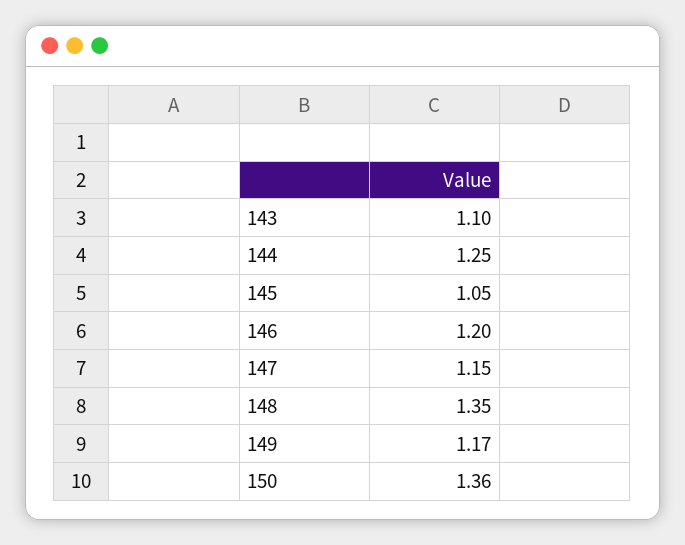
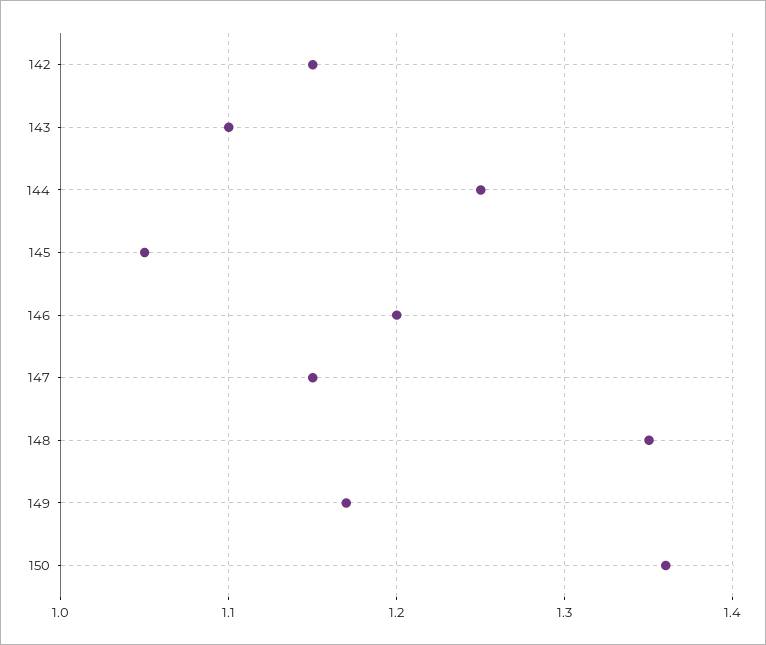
142: none -> 1.15

